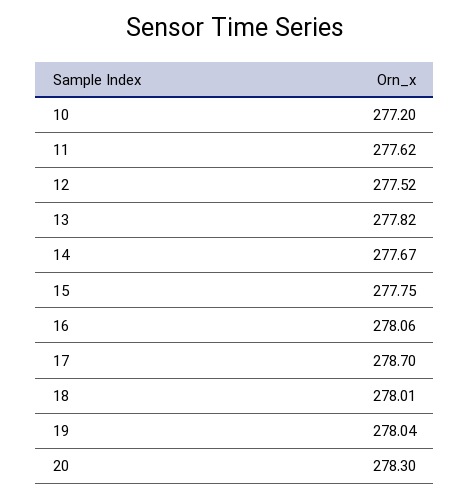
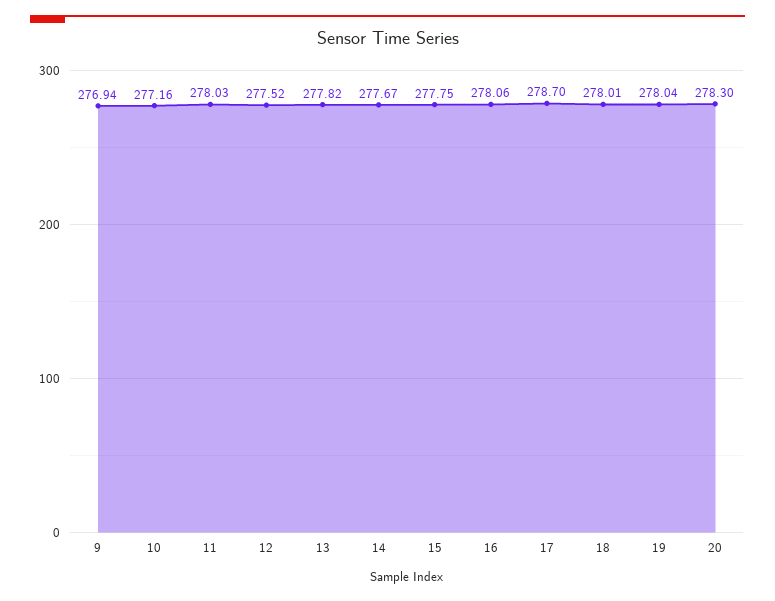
10: 277.2 -> 277.16
11: 277.62 -> 278.03
9: none -> 276.94

